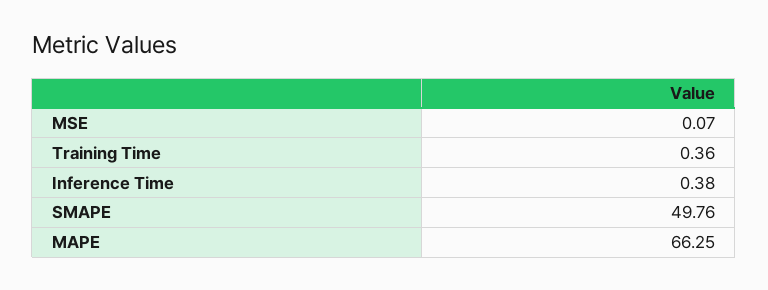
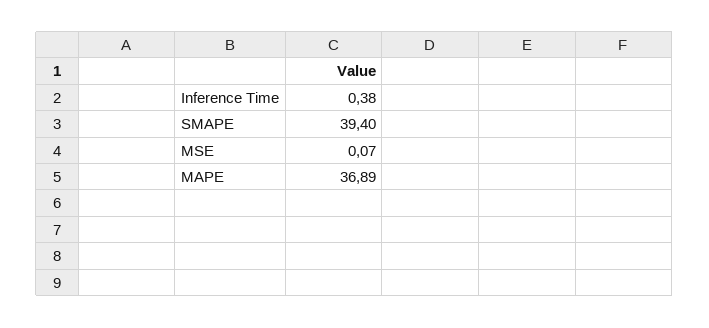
Training Time: 0.36 -> none
SMAPE: 49.76 -> 39.4
MAPE: 66.25 -> 36.89

